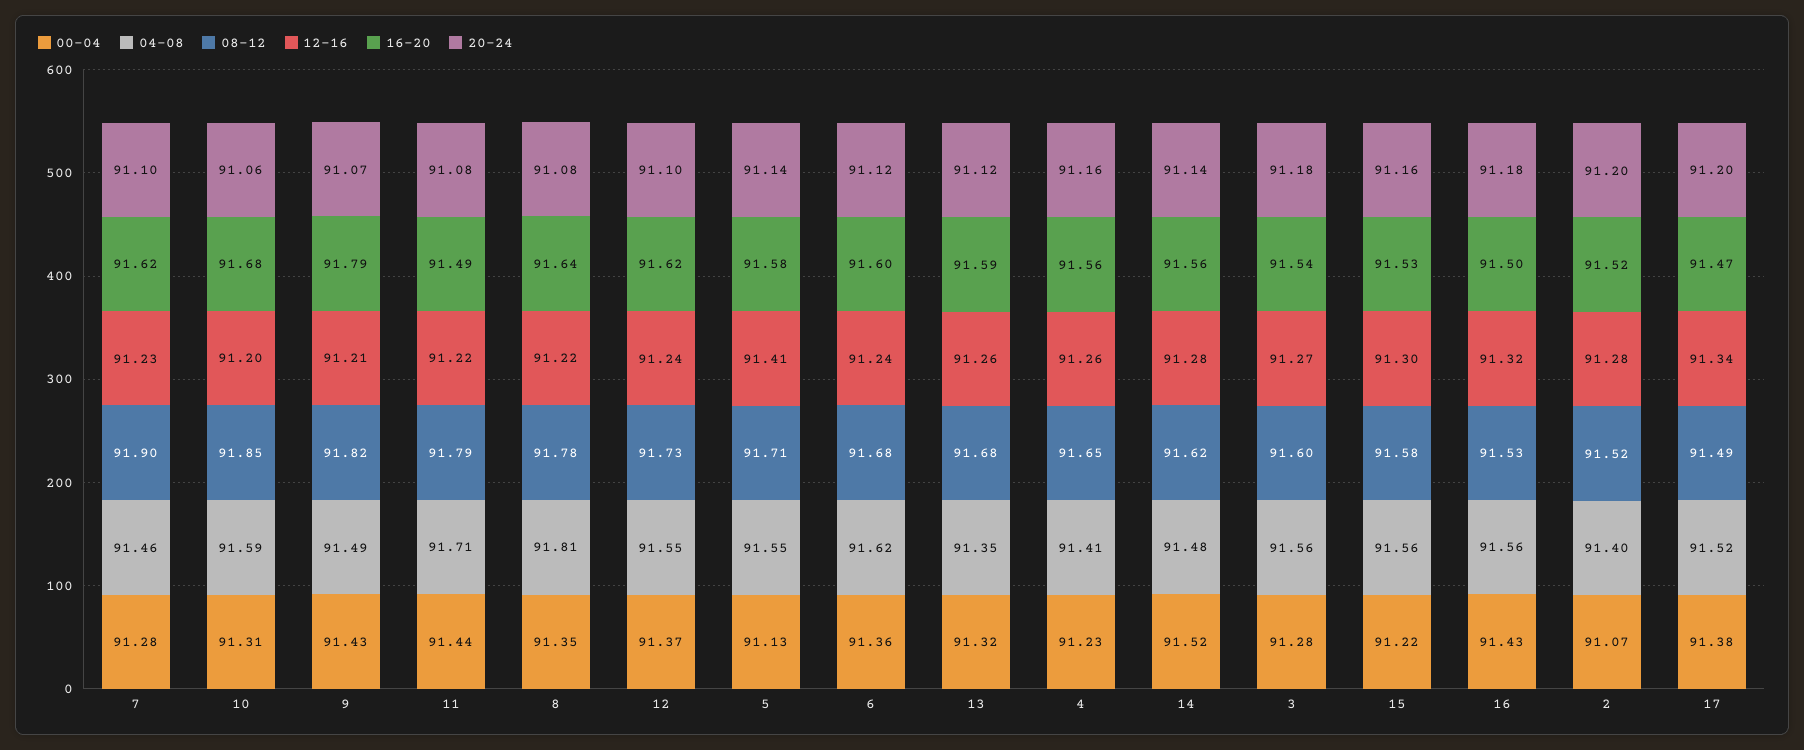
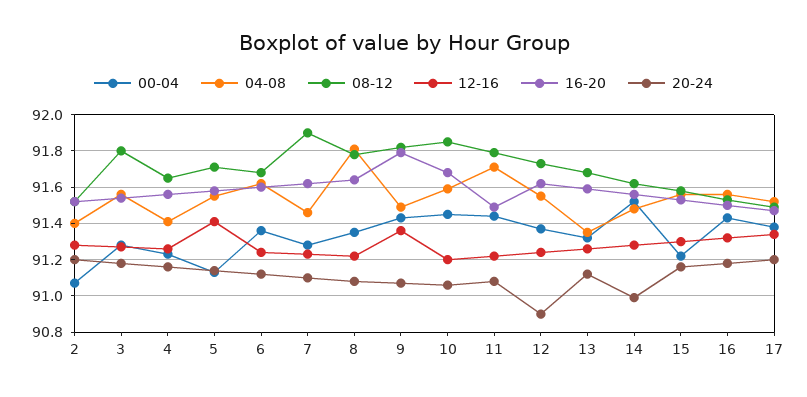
00-04, 10: 91.31 -> 91.45
12-16, 9: 91.21 -> 91.35
20-24, 12: 91.1 -> 90.9
20-24, 14: 91.14 -> 91
08-12, 3: 91.6 -> 91.8

